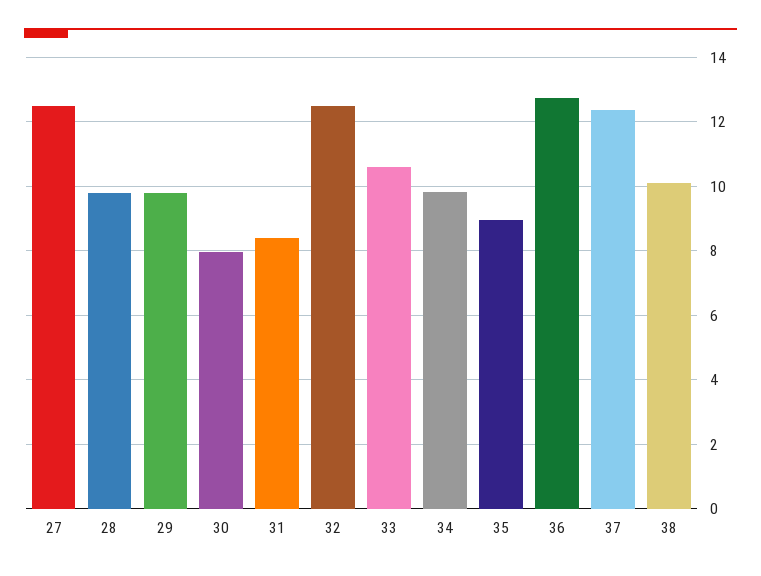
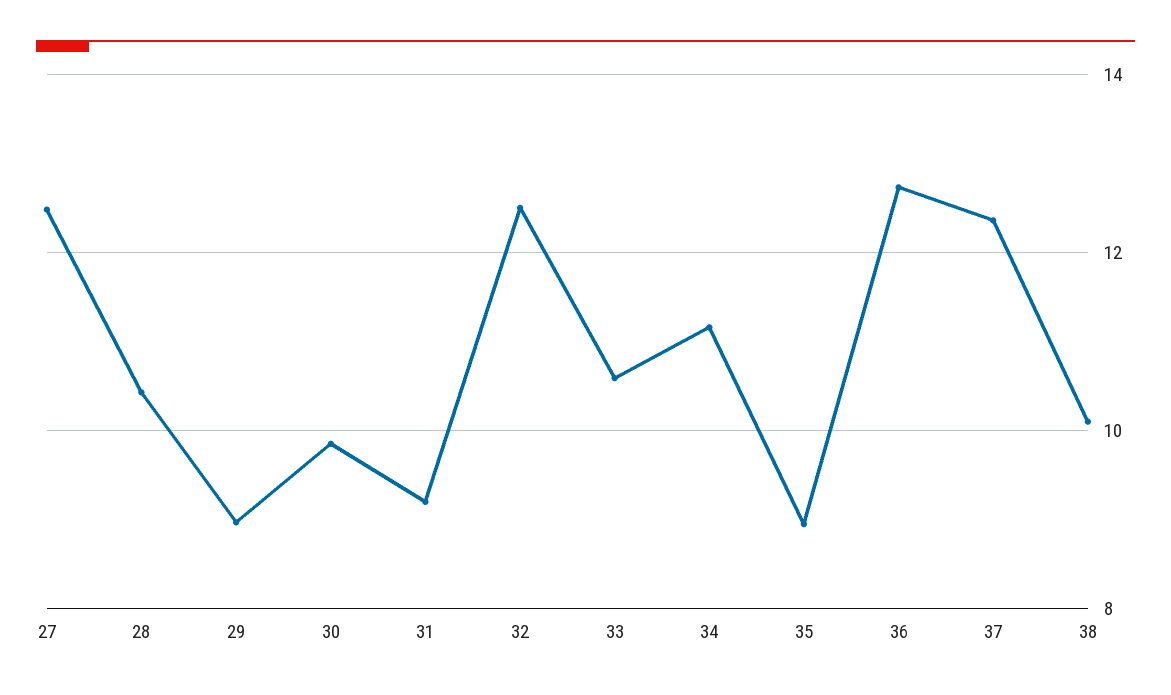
28: 9.8 -> 10.4
29: 9.8 -> 9
30: 8 -> 9.8
31: 8.4 -> 9.2
34: 9.8 -> 11.2

